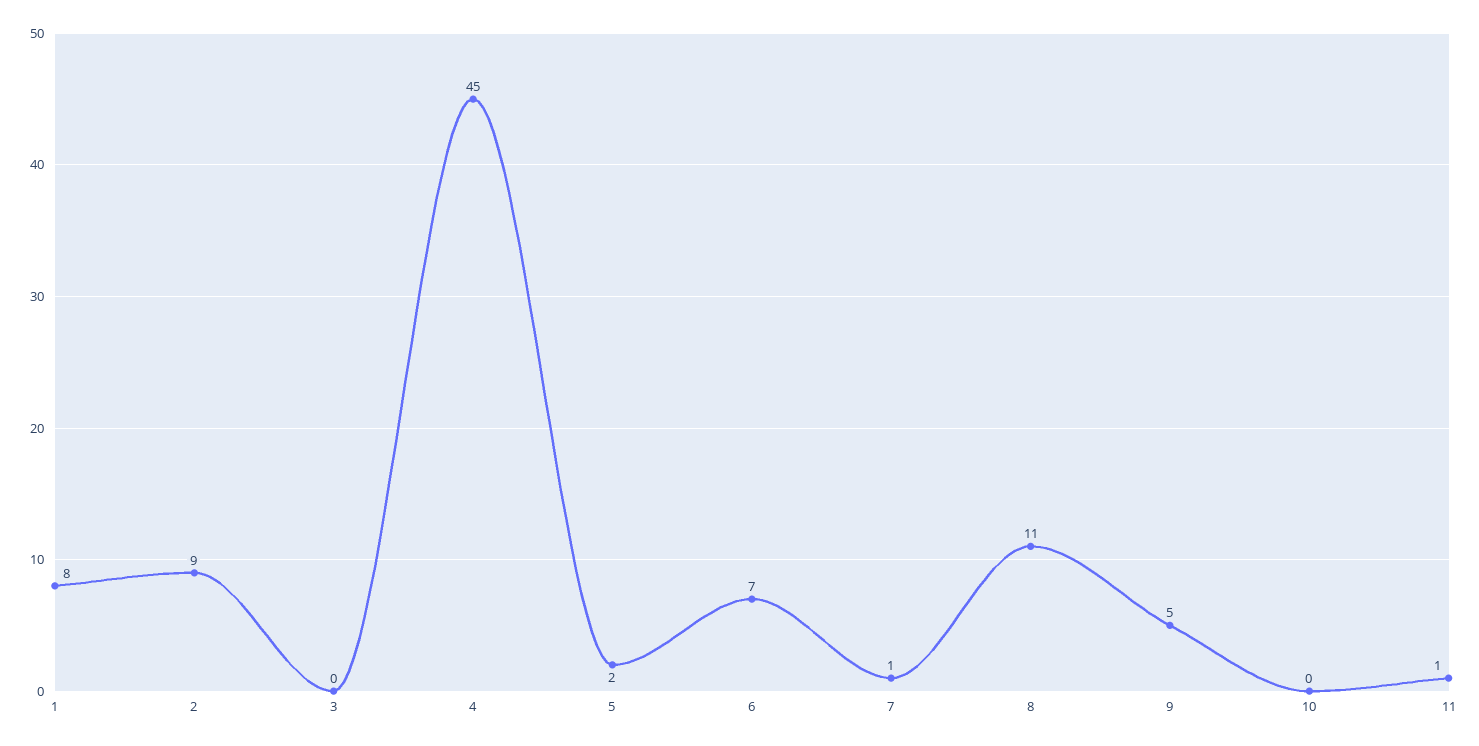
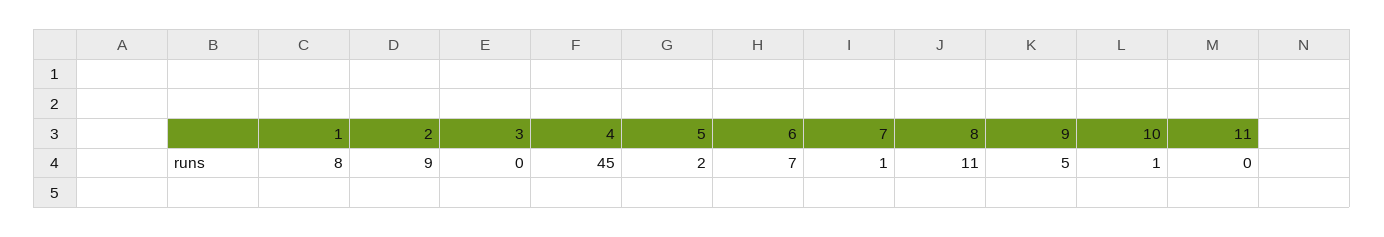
10: 0 -> 1
11: 1 -> 0

